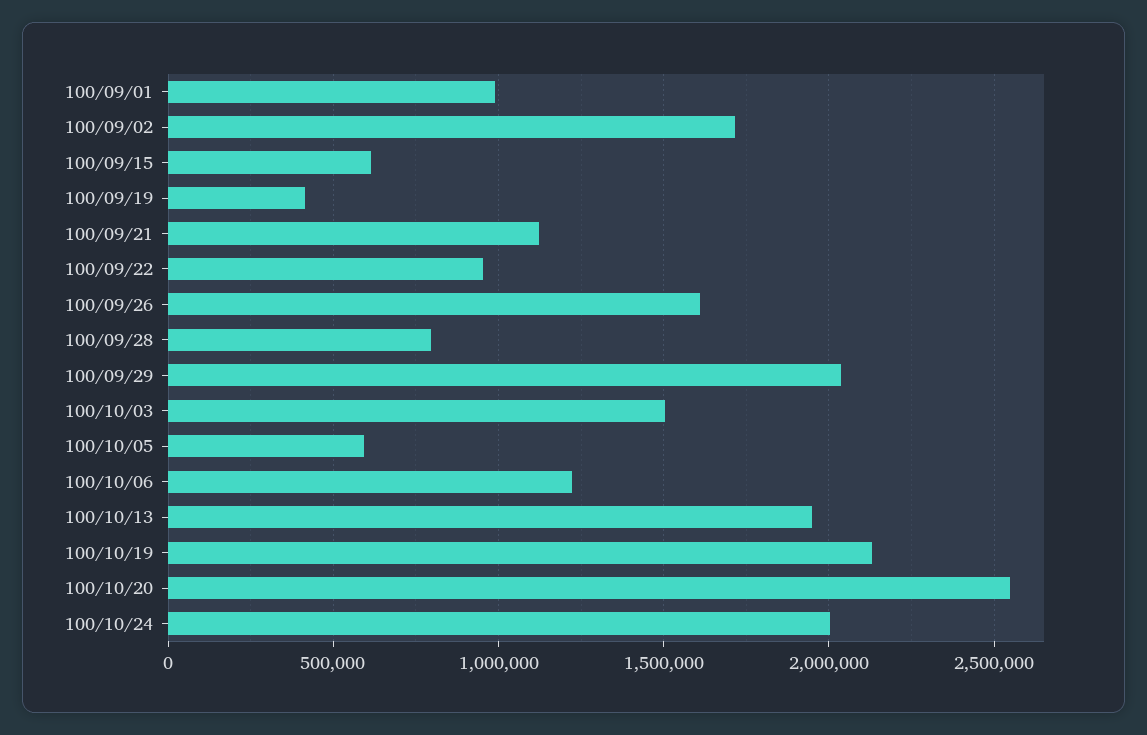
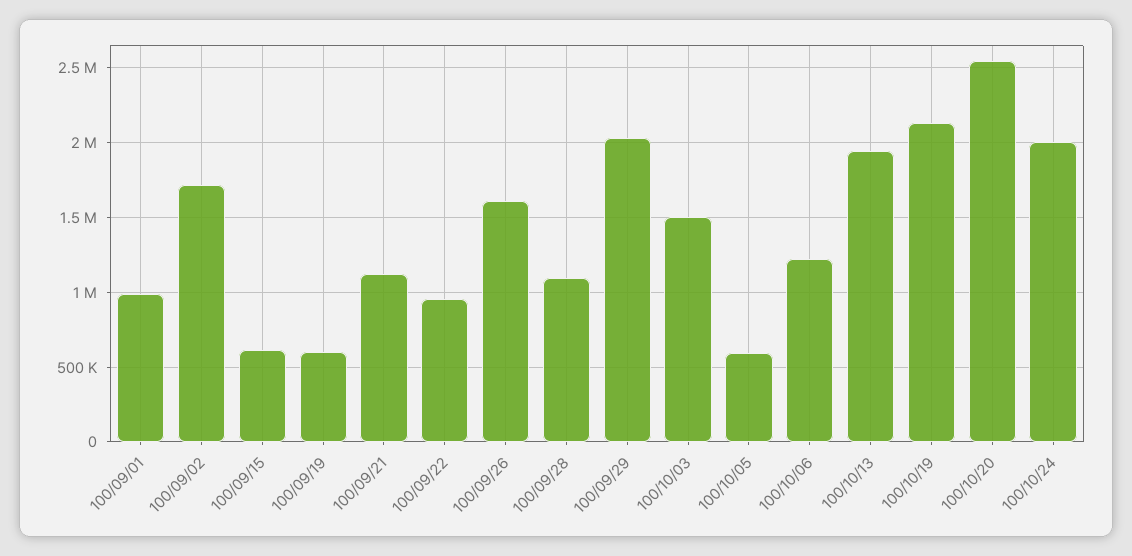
100/09/19: 400000 -> 600000
100/09/28: 800000 -> 1100000

